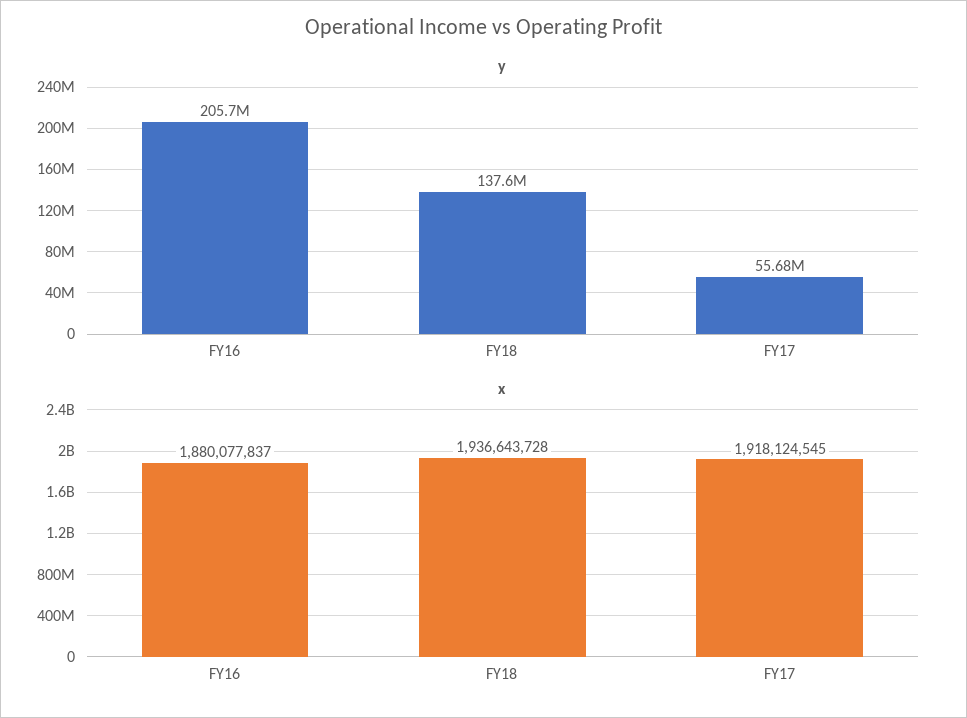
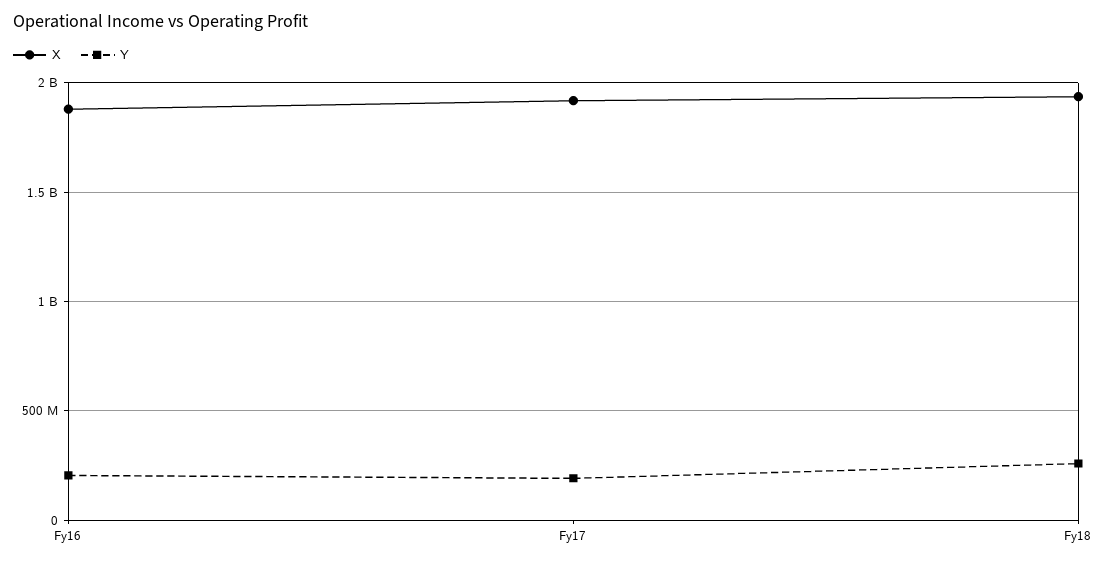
y, FY18: 137600000 -> 250000000
y, FY17: 55680000 -> 200000000

